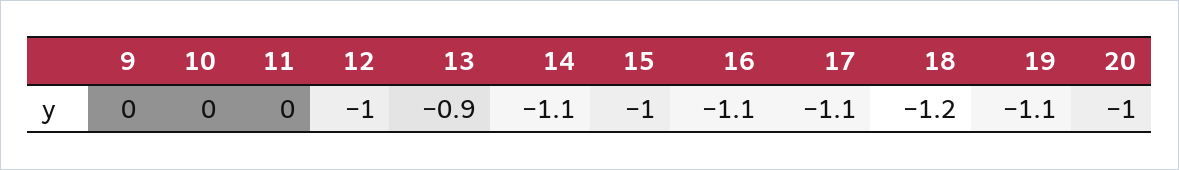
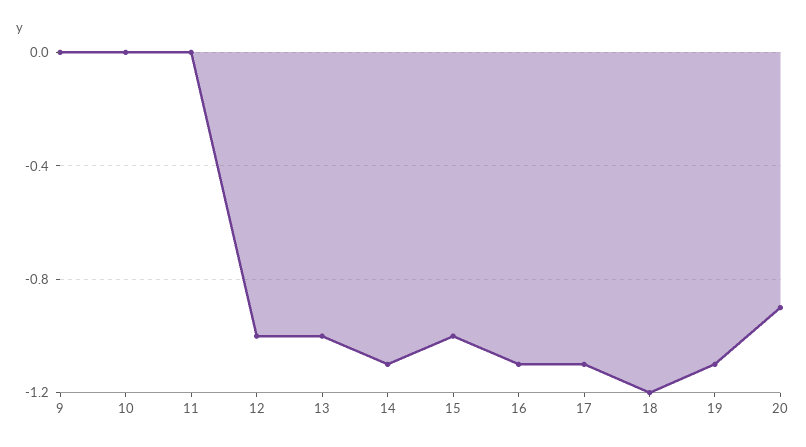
13: -0.9 -> -1
20: -1 -> -0.9

